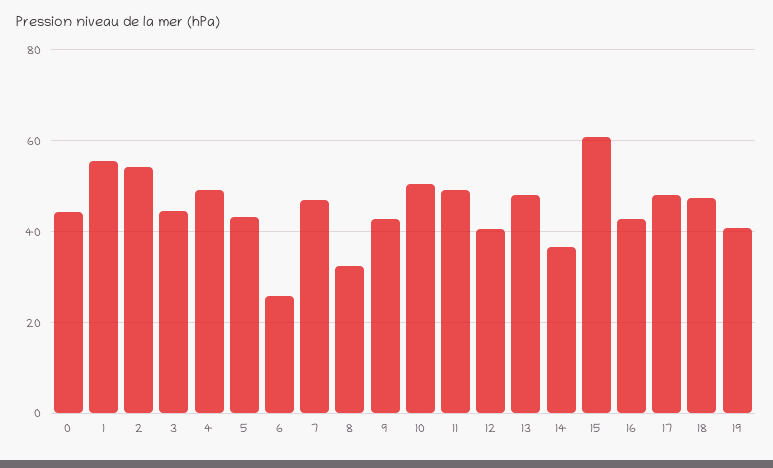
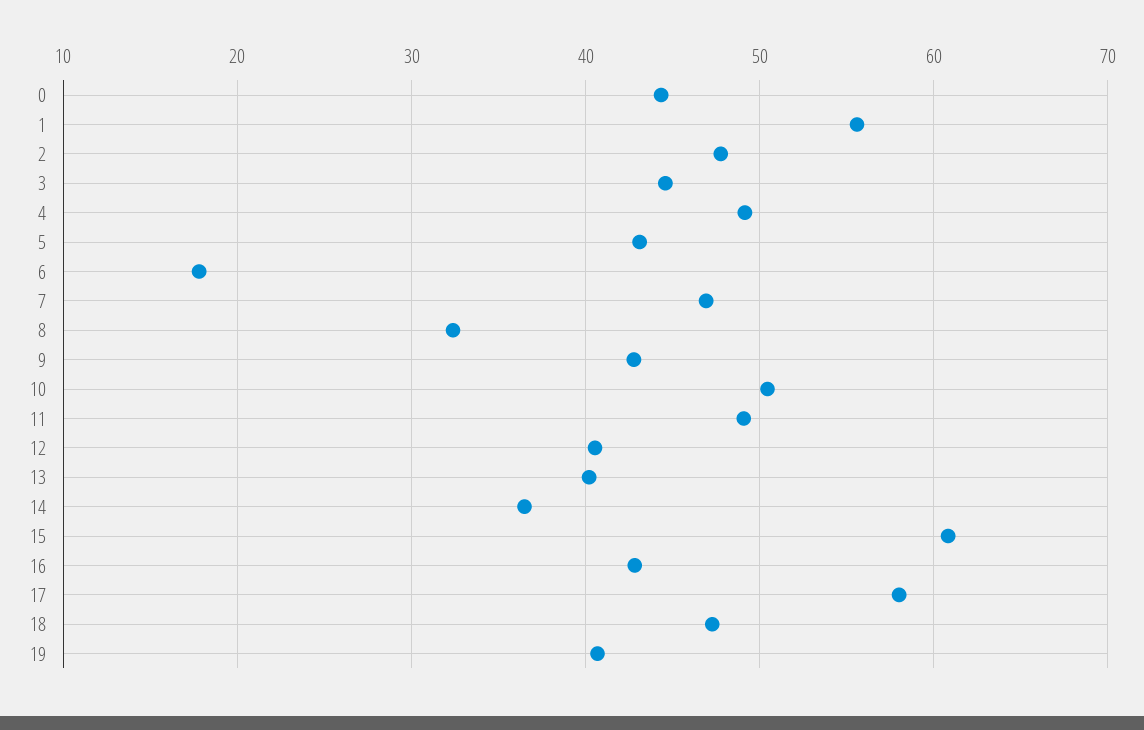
2: 54 -> 48
6: 26 -> 18
13: 48 -> 40
17: 48 -> 58

